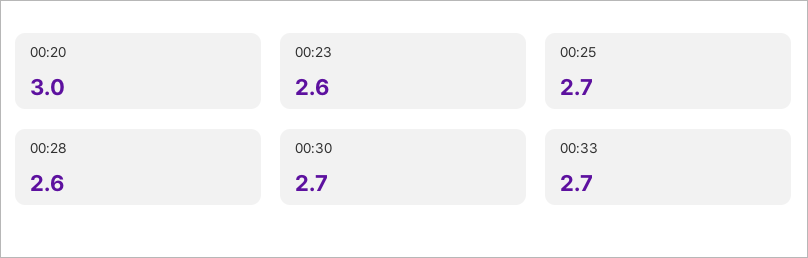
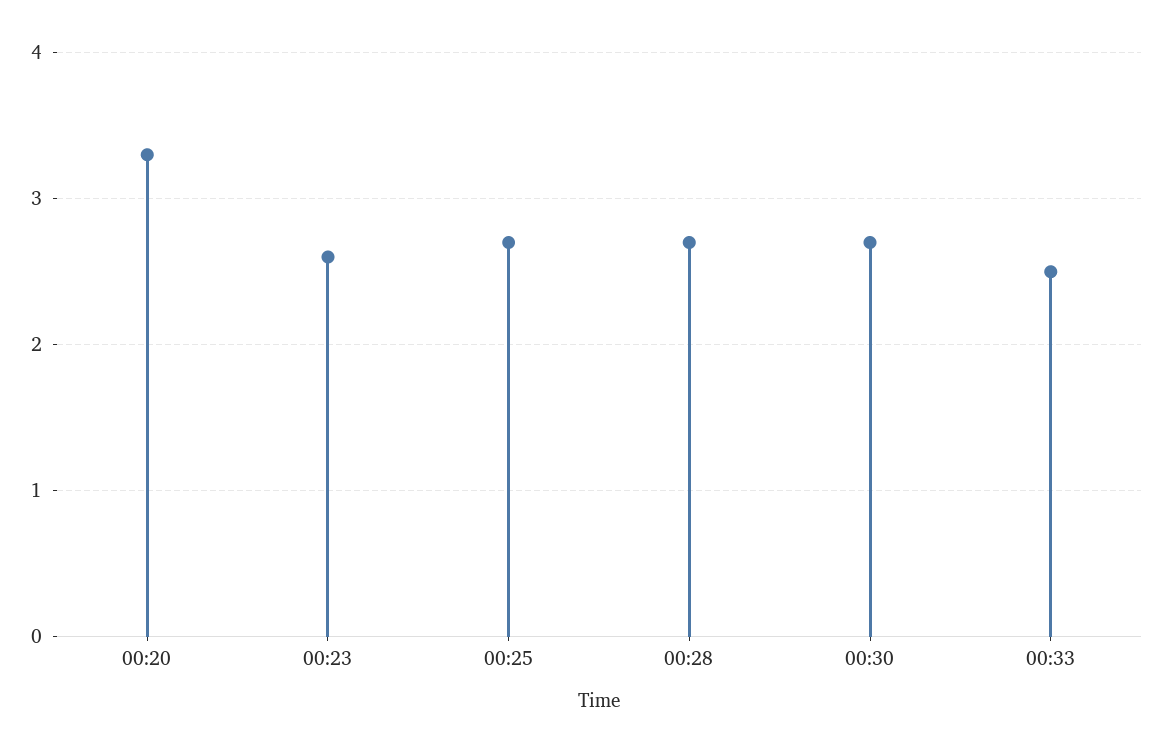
00:20: 3 -> 3.3
00:28: 2.6 -> 2.7
00:33: 2.7 -> 2.5

